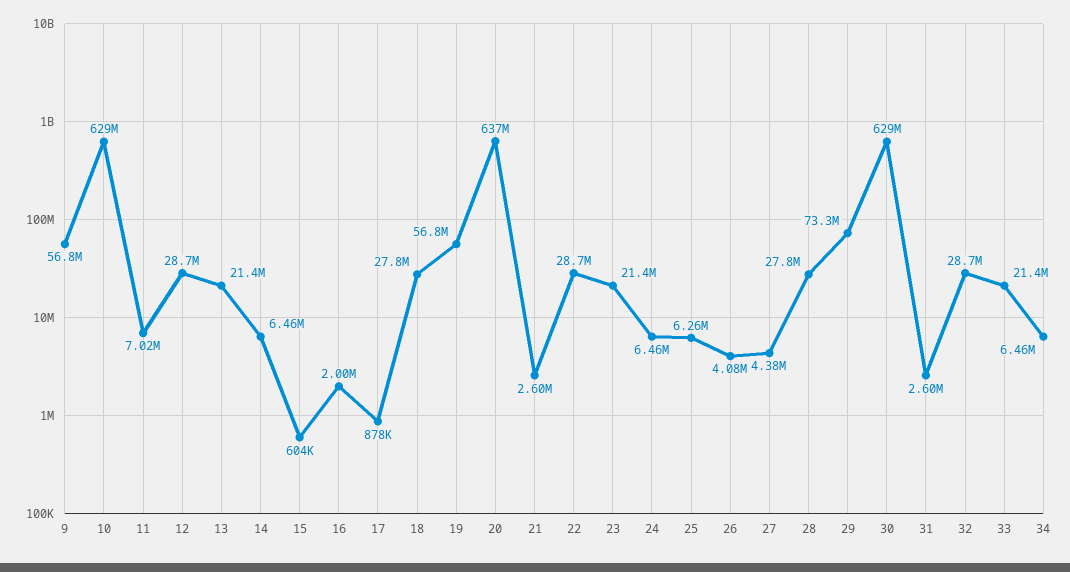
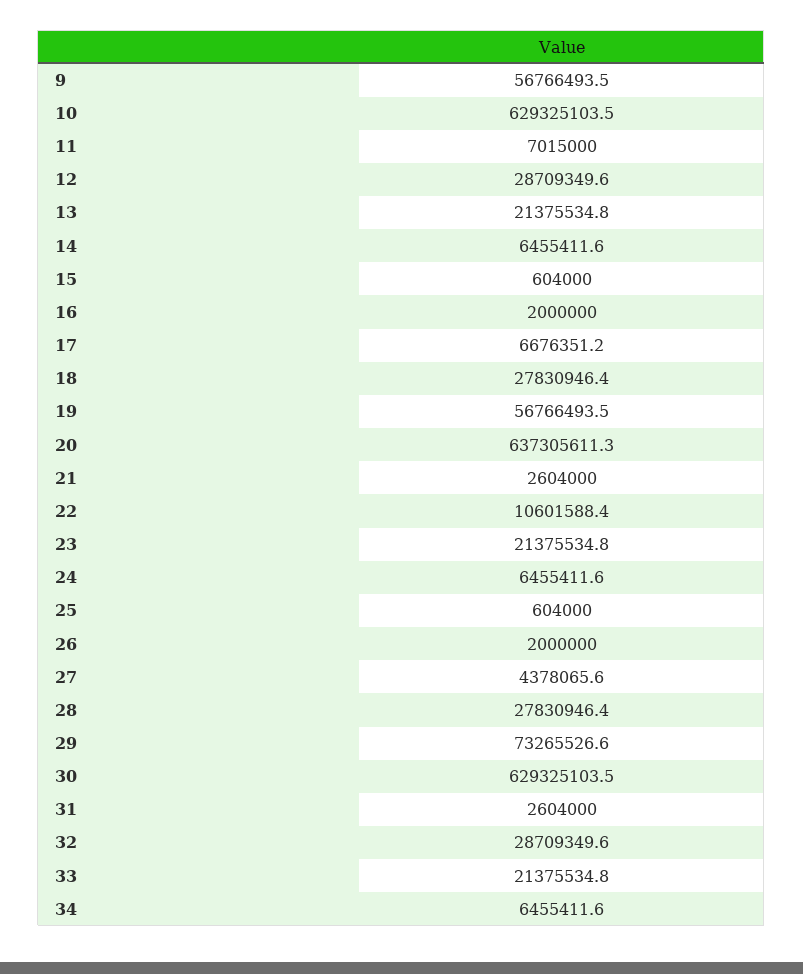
17: 878000 -> 6676351.2
22: 28700000 -> 10601588.4
25: 6260000 -> 604000
26: 4080000 -> 2000000

